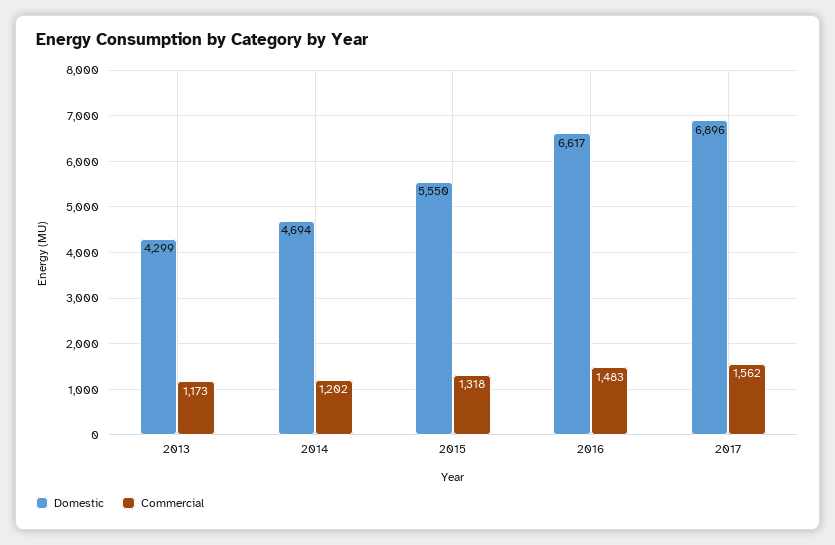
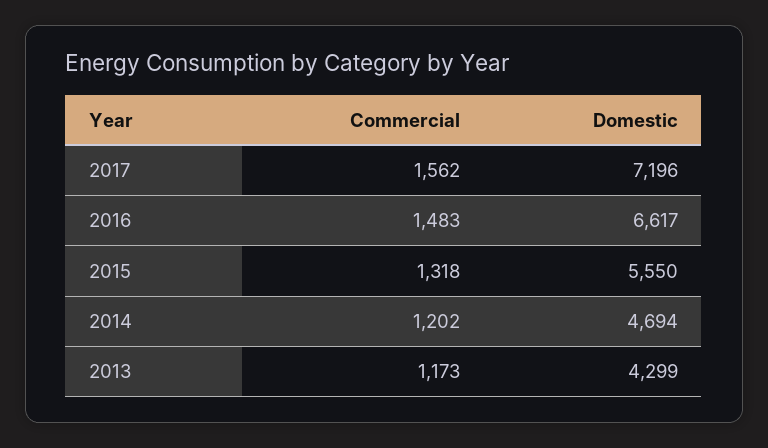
Domestic, 2017: 6896 -> 7196

